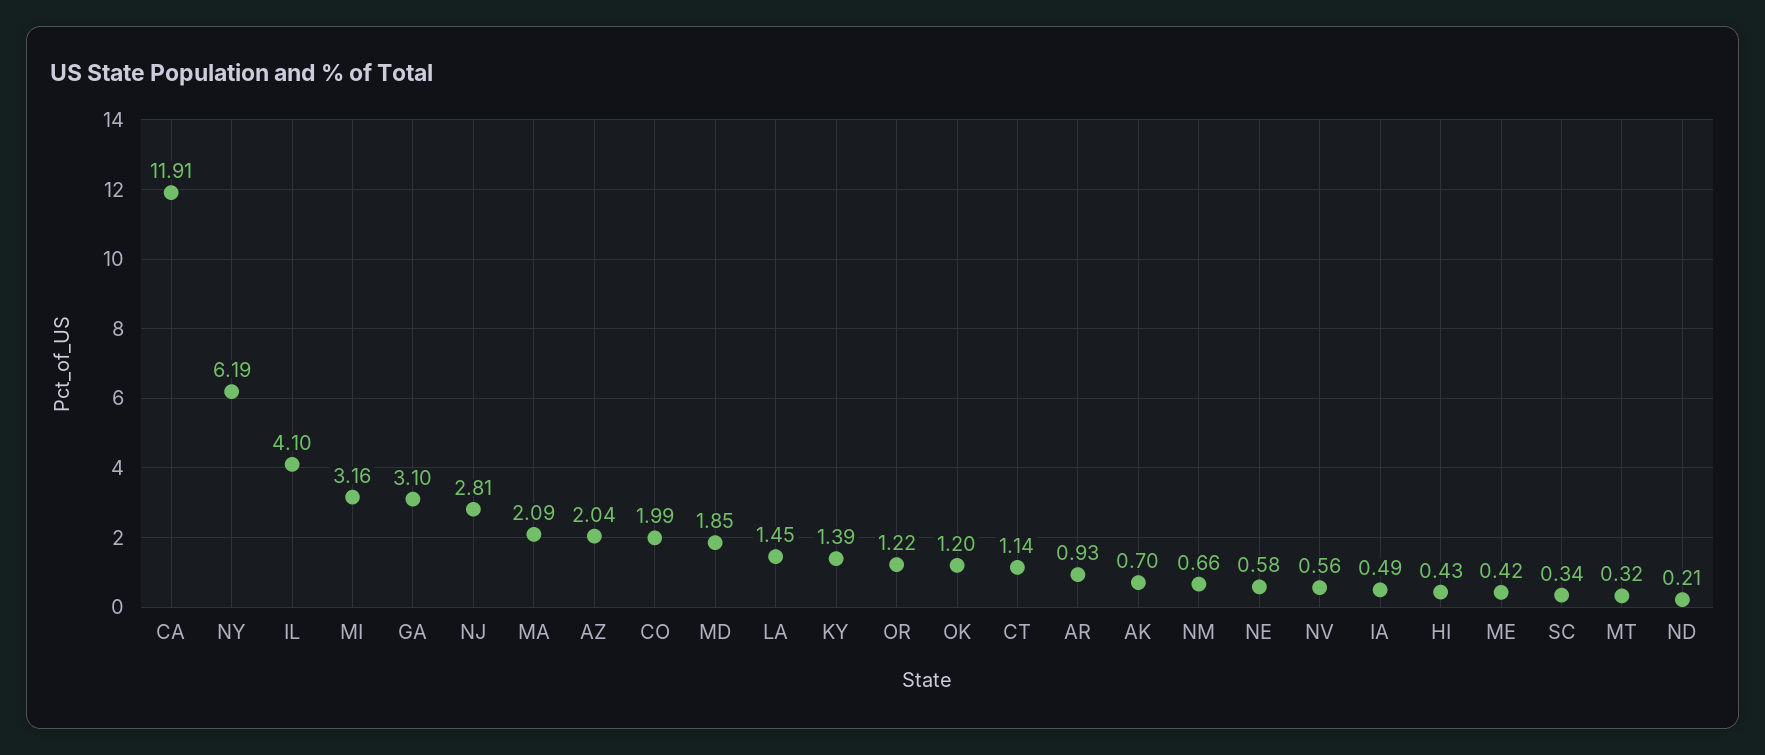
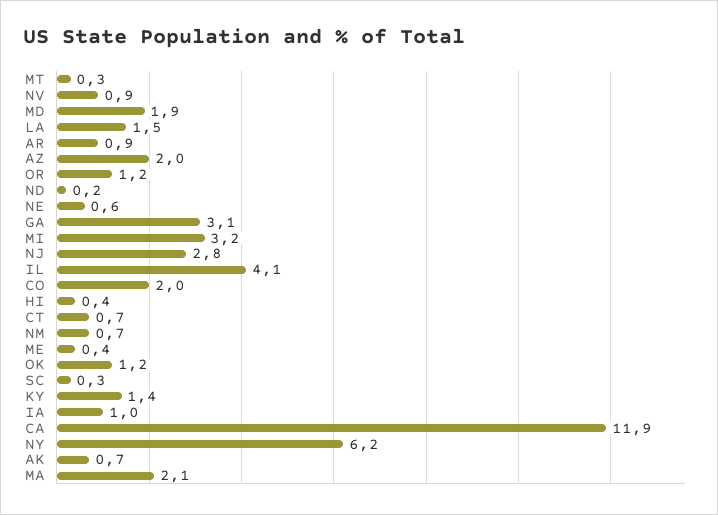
CT: 1.14 -> 0.7
NV: 0.56 -> 0.9
IA: 0.49 -> 1

